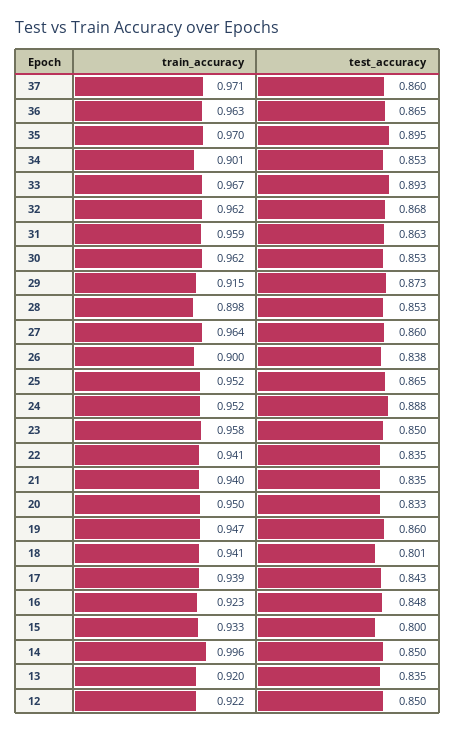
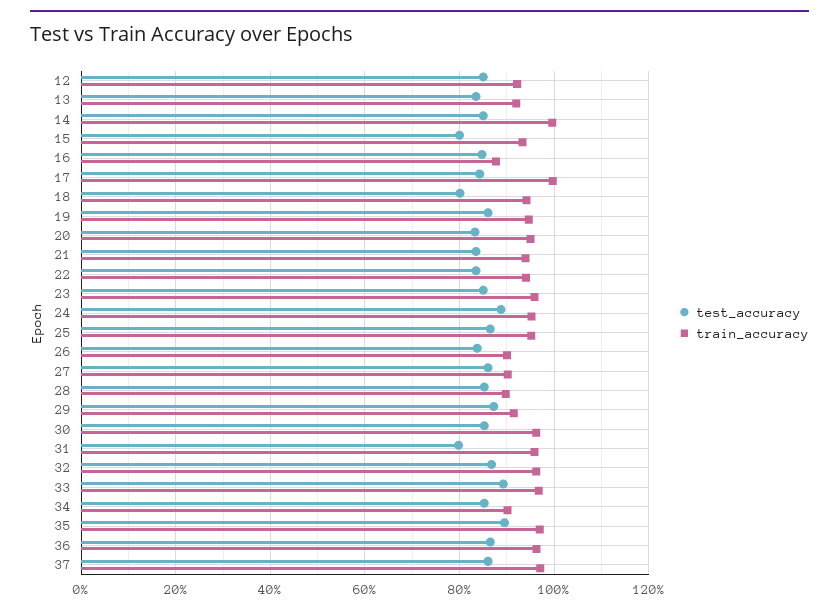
test_accuracy, 31: 0.863 -> 0.8
train_accuracy, 27: 0.964 -> 0.9
train_accuracy, 17: 0.939 -> 1
train_accuracy, 16: 0.923 -> 0.88

